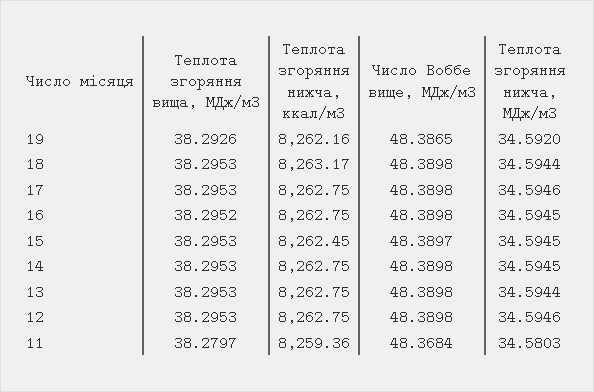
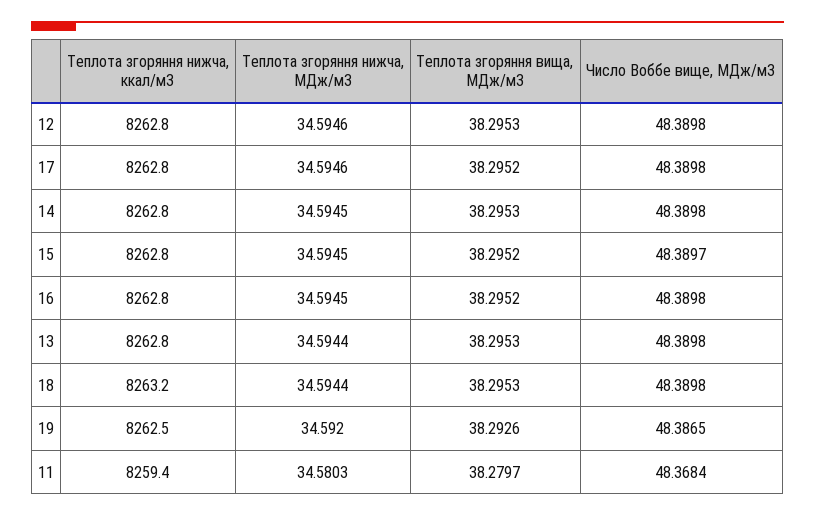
Теплота згоряння нижча, ккал/м3, 19: 8262.16 -> 8262.5
Теплота згоряння вища, МДж/м3, 17: 38.2953 -> 38.2952
Теплота згоряння вища, МДж/м3, 15: 38.2953 -> 38.2952
Теплота згоряння нижча, ккал/м3, 15: 8262.45 -> 8262.8

